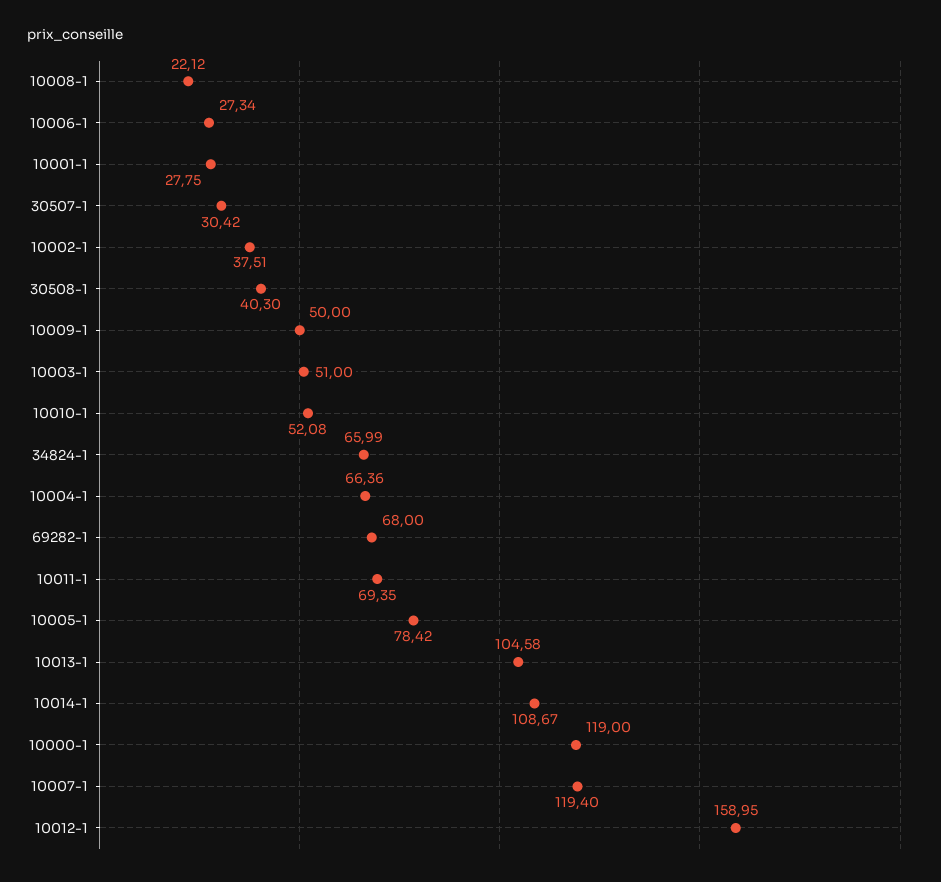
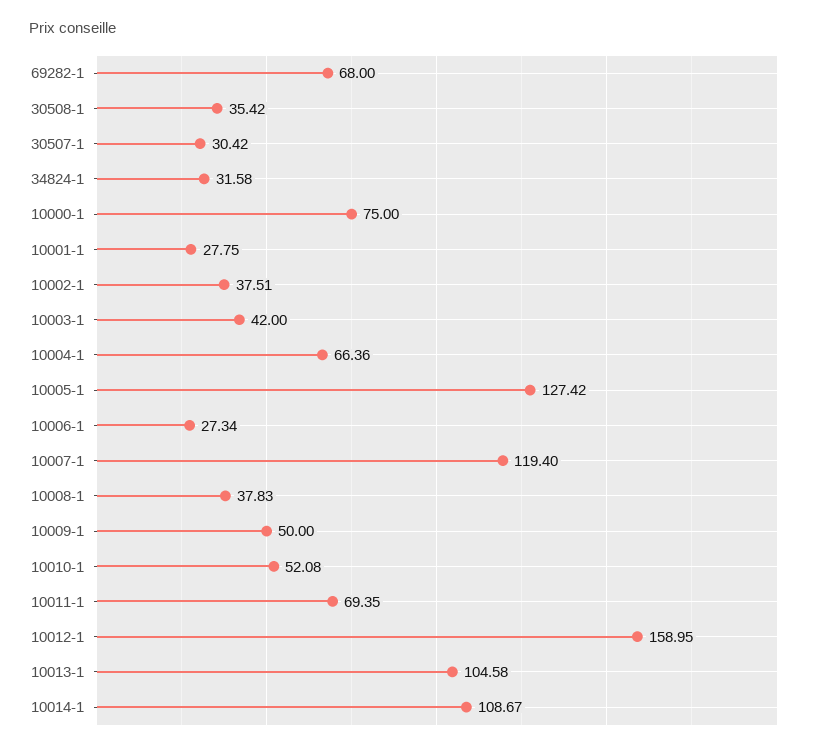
10008-1: 22.12 -> 37.83
30508-1: 40.3 -> 35.42
10003-1: 51 -> 42
34824-1: 65.99 -> 31.58
10005-1: 78.42 -> 127.42
10000-1: 119 -> 75

